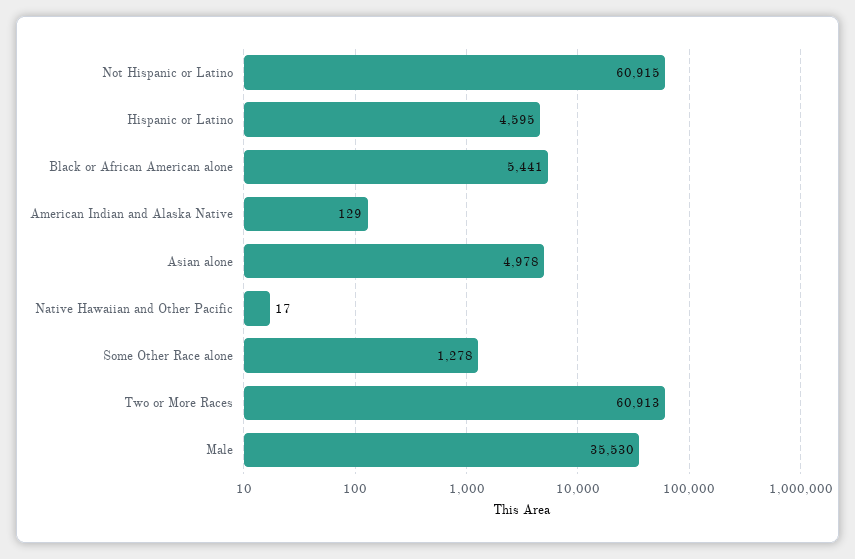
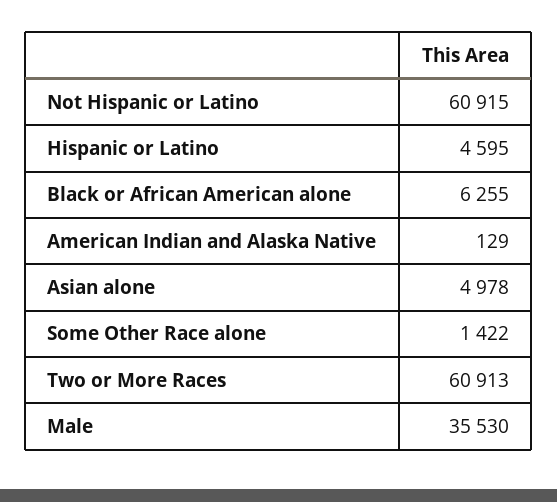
Black or African American alone: 5441 -> 6255
Native Hawaiian and Other Pacific: 17 -> none
Some Other Race alone: 1278 -> 1422

